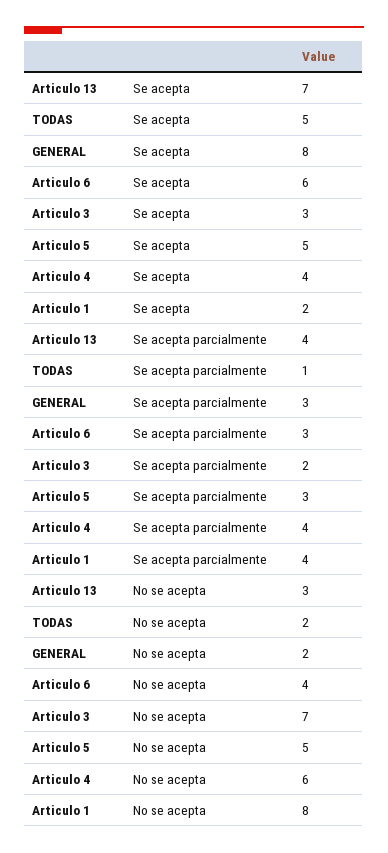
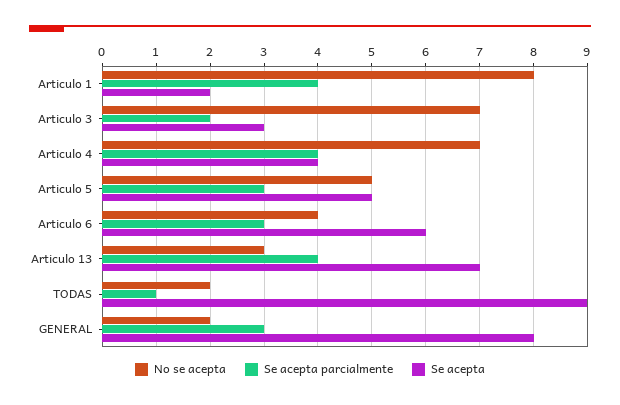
Se acepta, TODAS: 5 -> 9
No se acepta, Articulo 4: 6 -> 7

